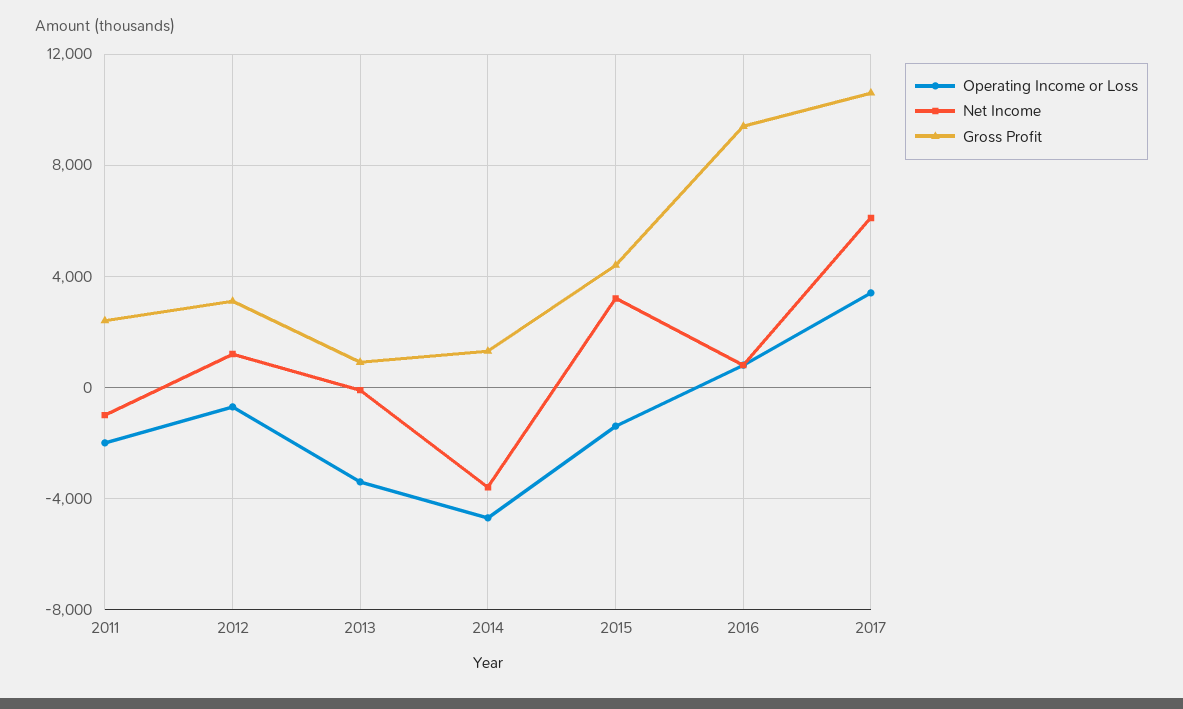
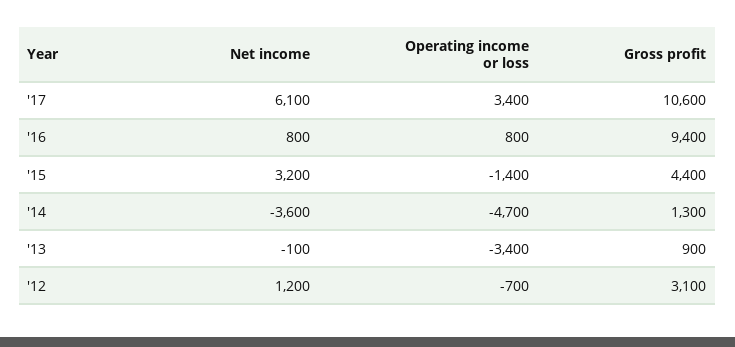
Operating Income or Loss, 2011: -2000 -> none
Net Income, 2011: -1000 -> none
Gross Profit, 2011: 2500 -> none

